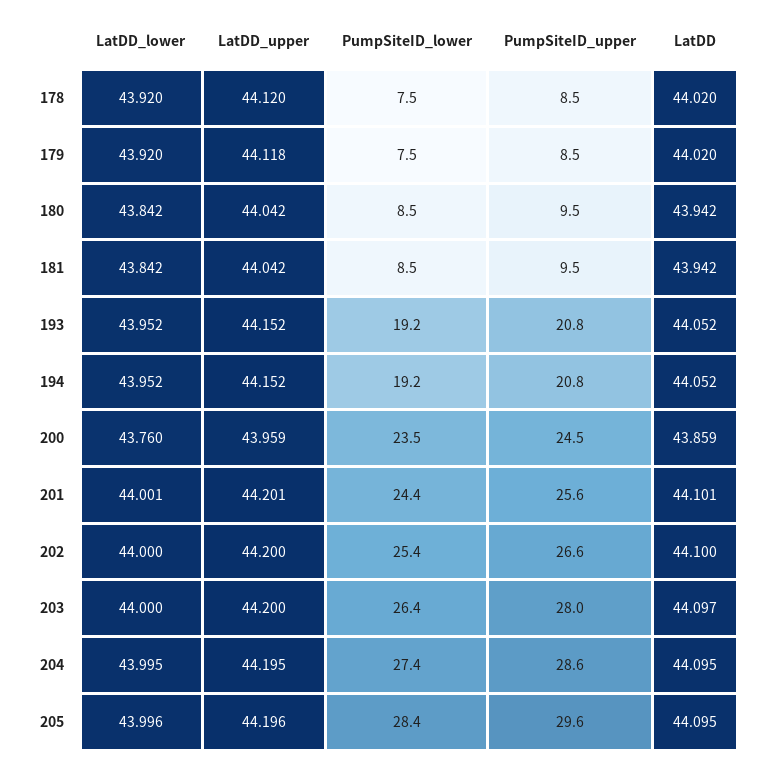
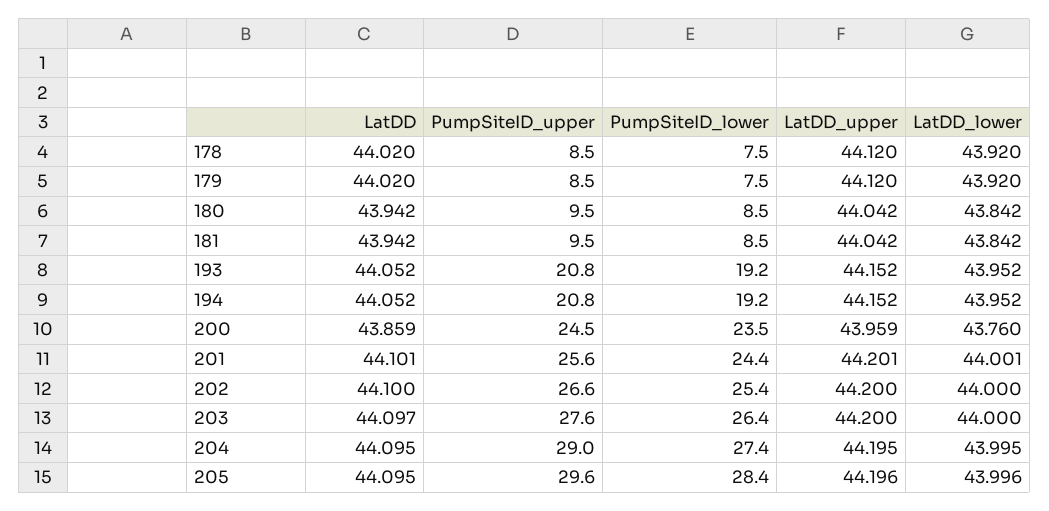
LatDD_upper, 179: 44.118 -> 44.12
PumpSiteID_upper, 203: 28 -> 27.6
PumpSiteID_upper, 204: 28.6 -> 29

